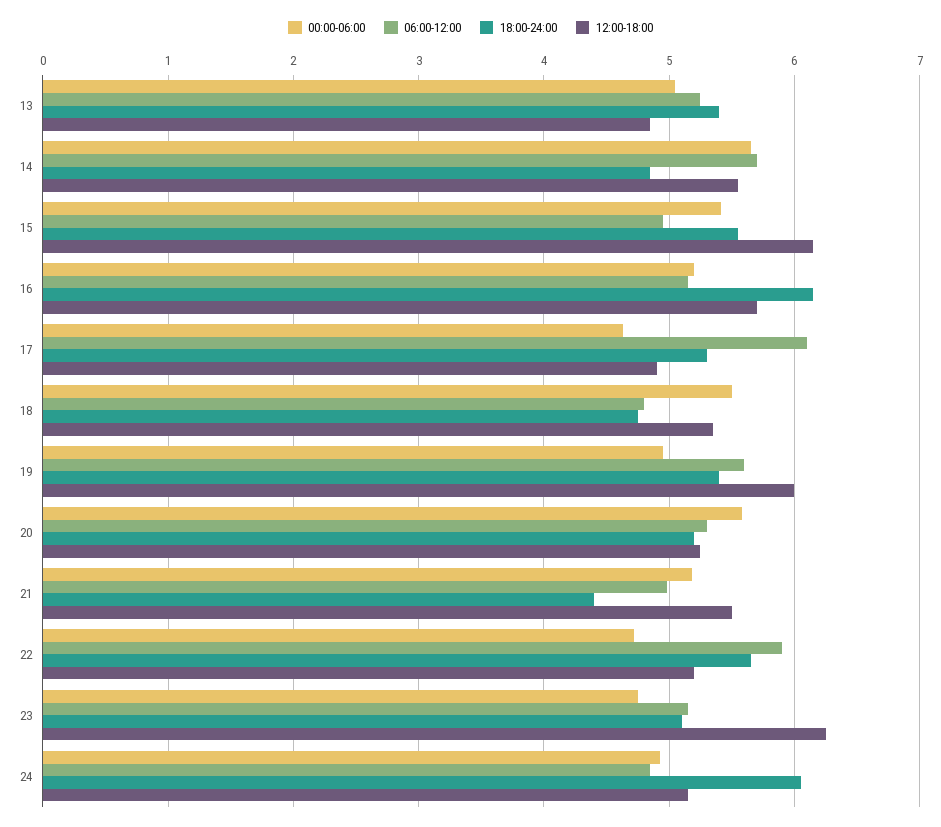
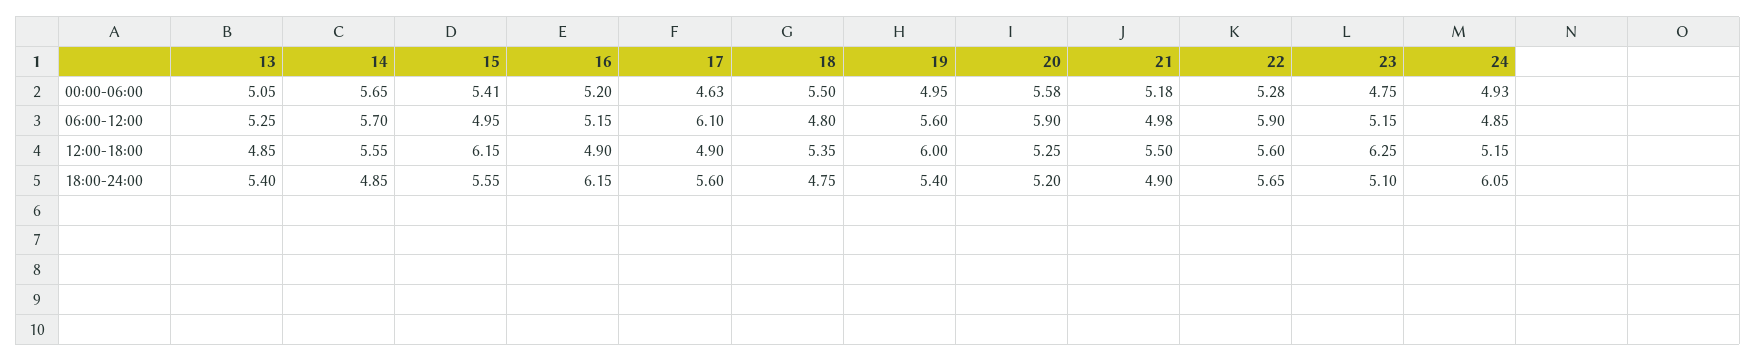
12:00-18:00, 16: 5.7 -> 4.9
18:00-24:00, 17: 5.3 -> 5.6
06:00-12:00, 20: 5.3 -> 5.9
18:00-24:00, 21: 4.4 -> 4.9
00:00-06:00, 22: 4.7 -> 5.28
12:00-18:00, 22: 5.2 -> 5.6

